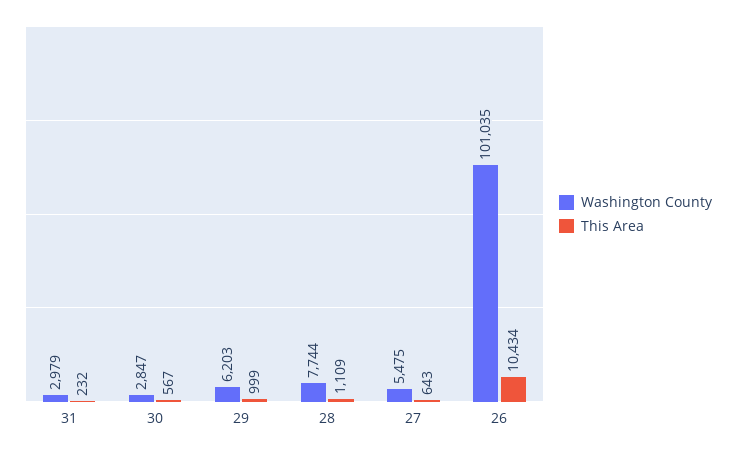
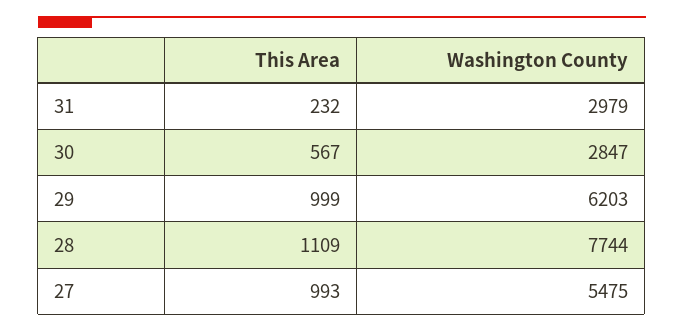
This Area, 27: 643 -> 993
Washington County, 26: 101035 -> none
This Area, 26: 10434 -> none

